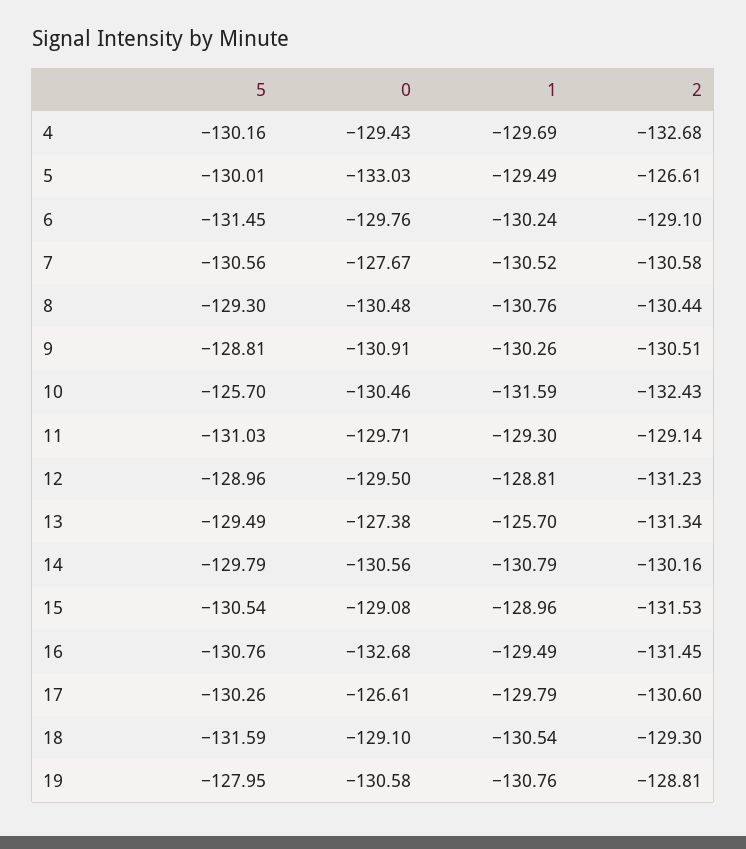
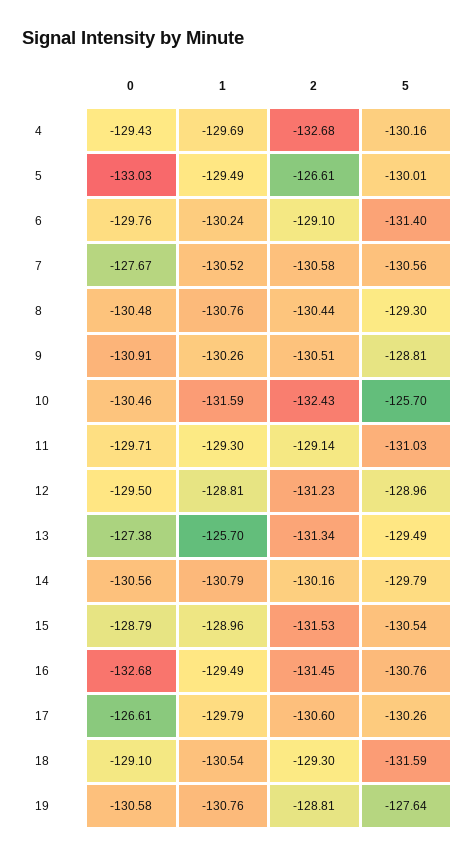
5, 6: -131.45 -> -131.4
0, 15: -129.08 -> -128.79
5, 19: -127.95 -> -127.64

